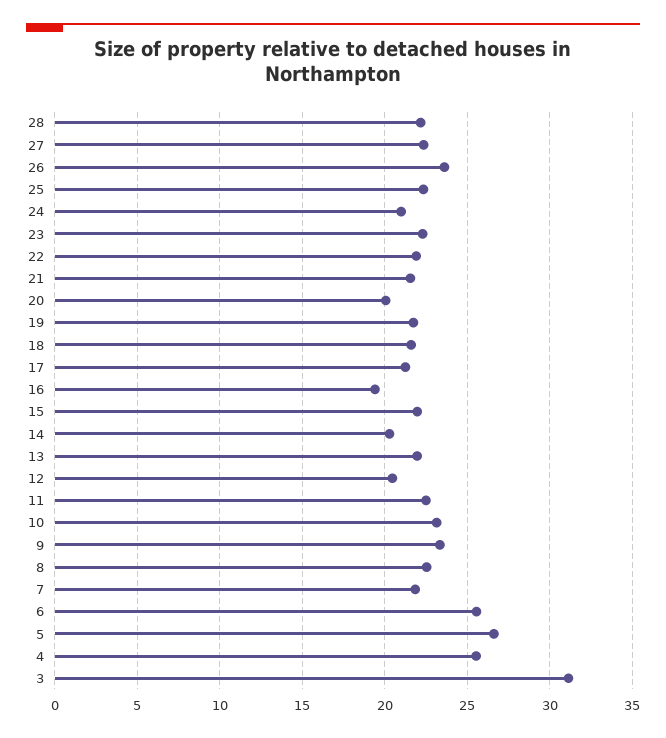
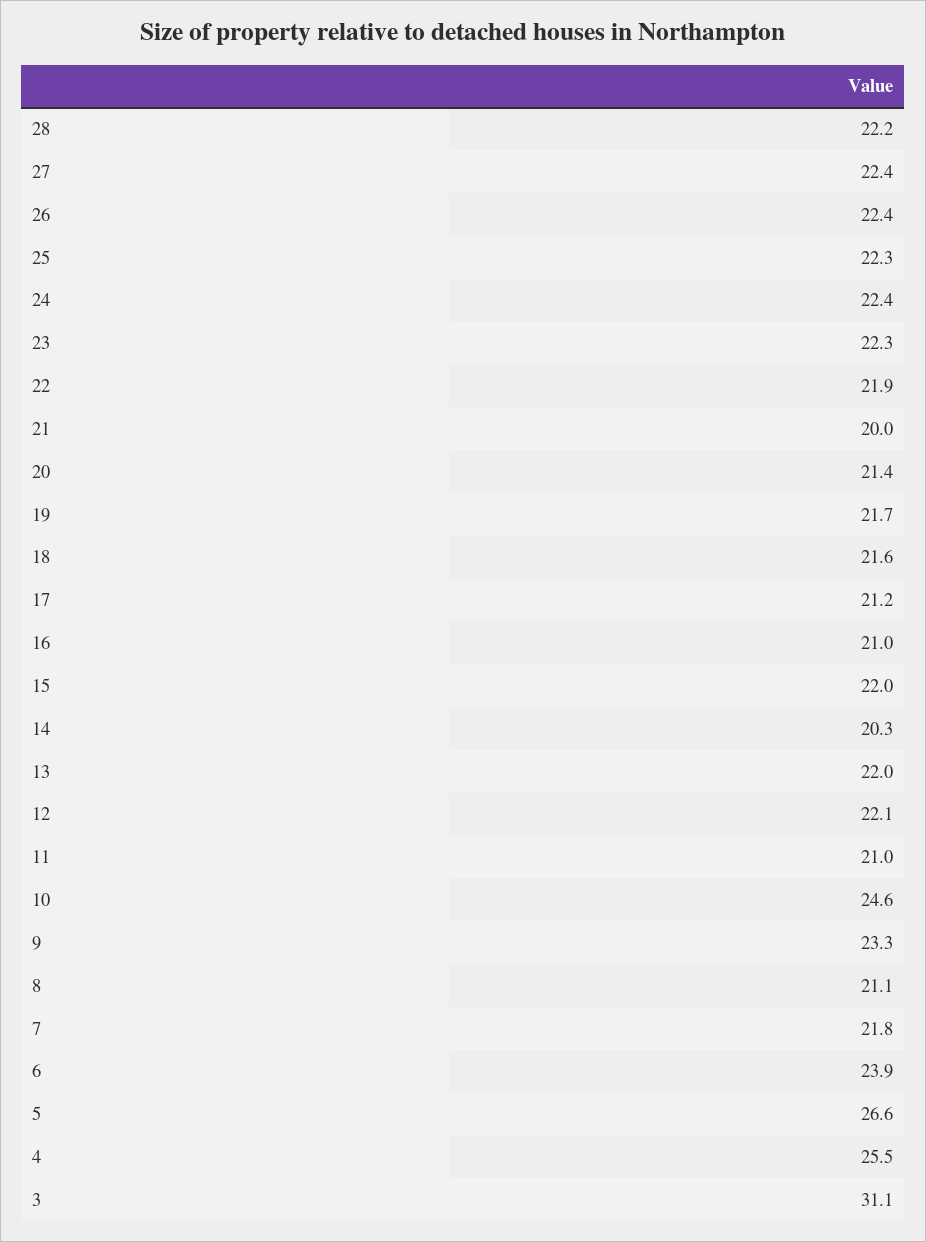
26: 23.5 -> 22.4
24: 21 -> 22.4
21: 21.5 -> 20
20: 20 -> 21.4
16: 19.5 -> 21
12: 20.5 -> 22.1
11: 22.5 -> 21
10: 23 -> 24.6
8: 22.5 -> 21.1
6: 25.5 -> 23.9

